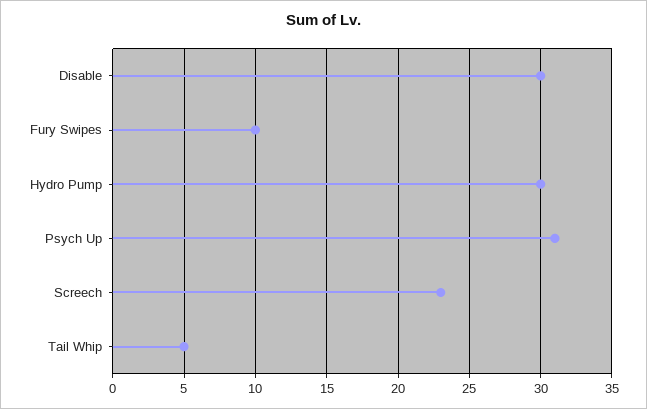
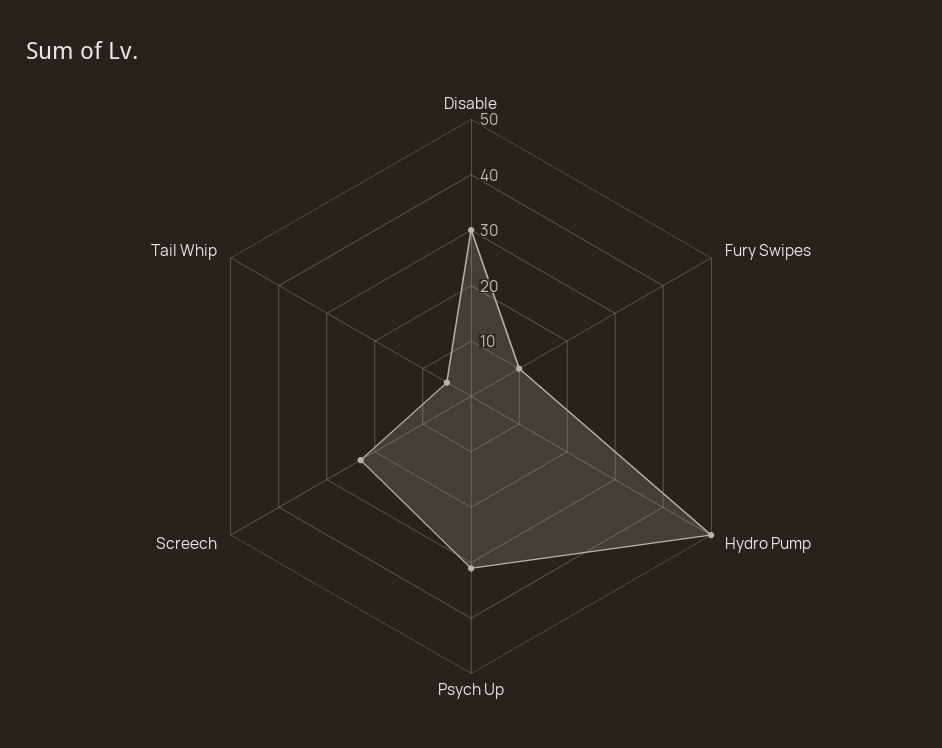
Hydro Pump: 30 -> 50

